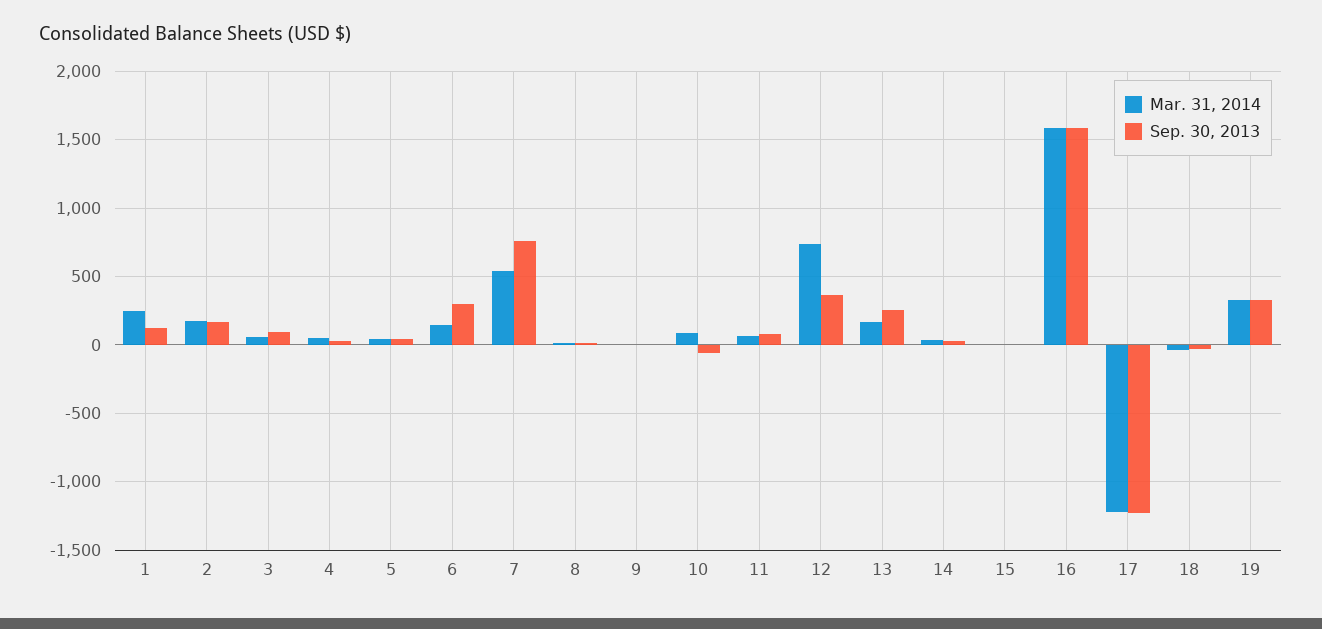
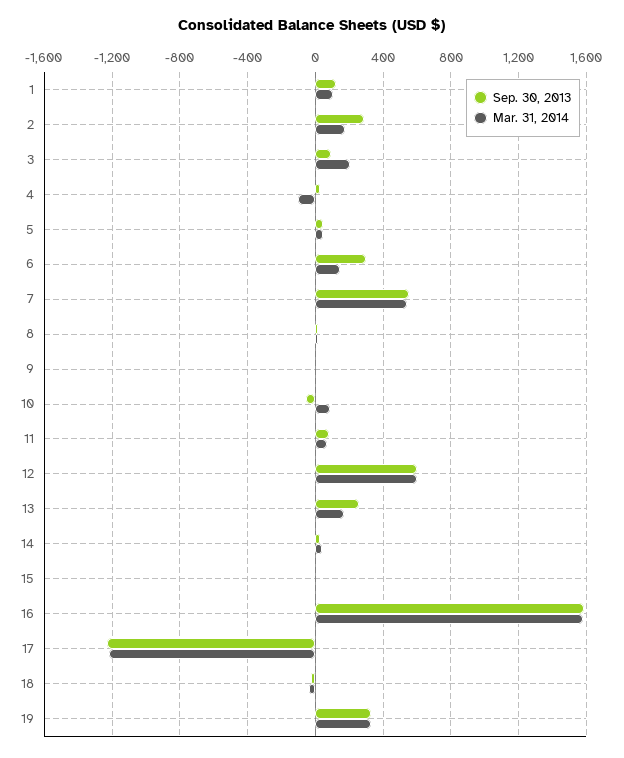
Mar. 31, 2014, 1: 250 -> 100
Sep. 30, 2013, 2: 150 -> 300
Mar. 31, 2014, 3: 50 -> 200
Mar. 31, 2014, 4: 50 -> -100
Sep. 30, 2013, 7: 750 -> 550
Mar. 31, 2014, 12: 750 -> 600
Sep. 30, 2013, 12: 350 -> 600

